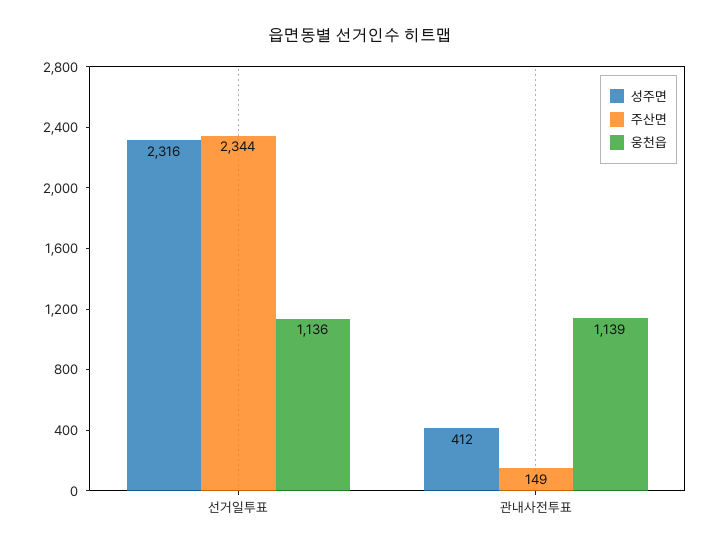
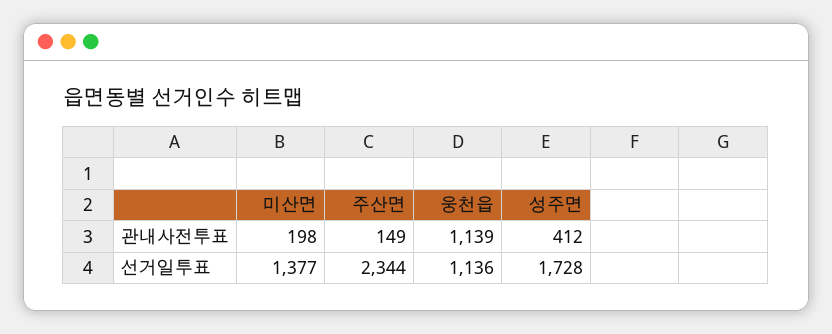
성주면, 선거일투표: 2316 -> 1728
미산면, 관내사전투표: none -> 198
미산면, 선거일투표: none -> 1377

